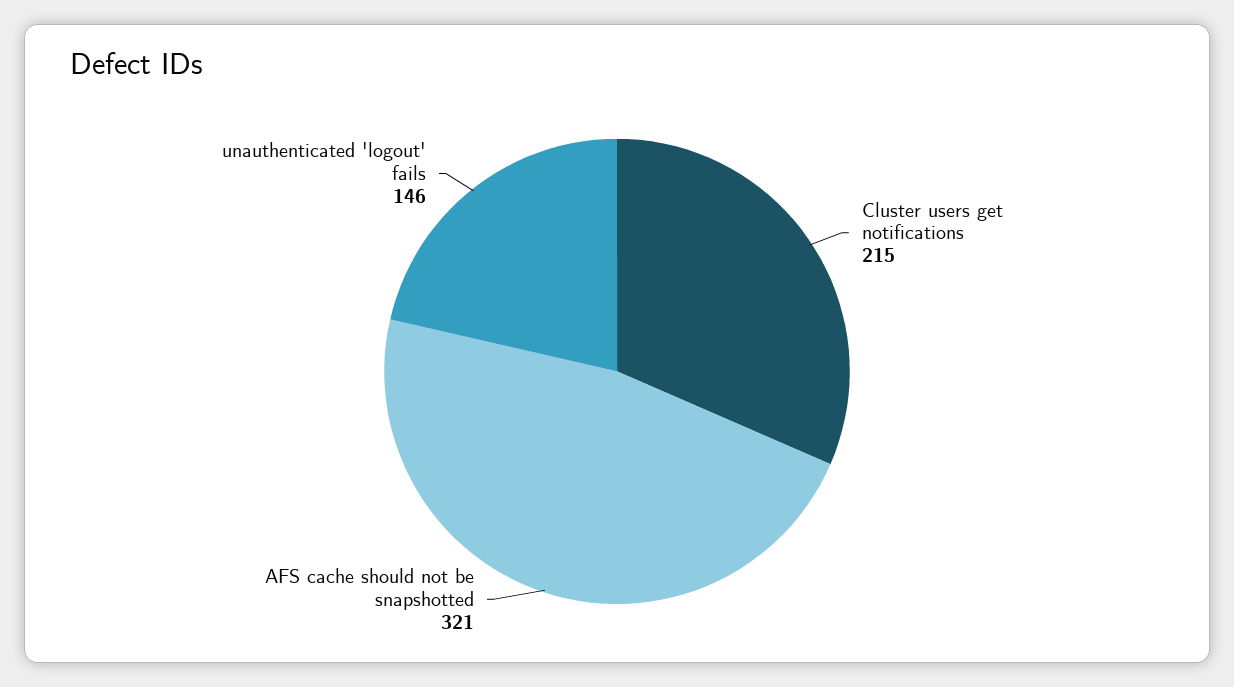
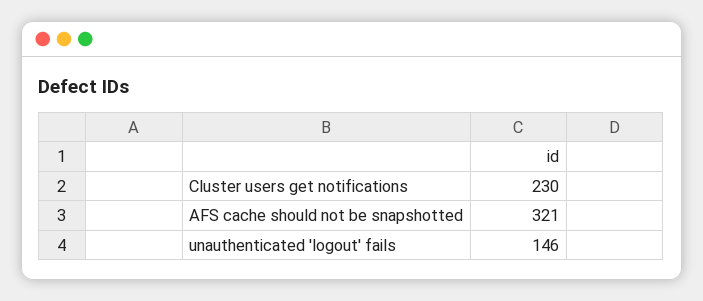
Cluster users get notifications: 215 -> 230

